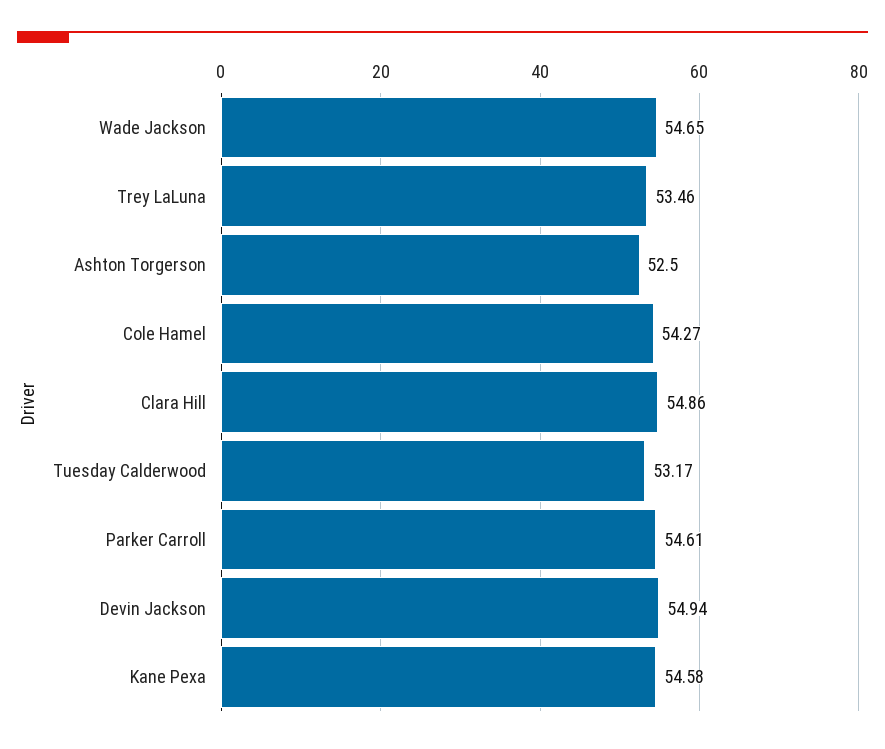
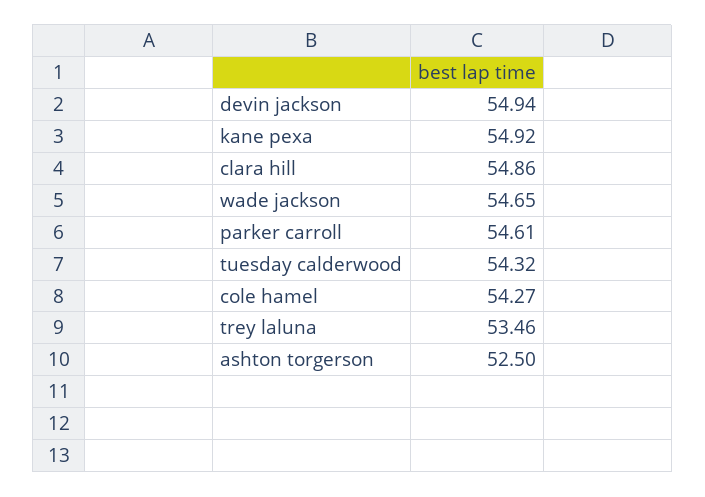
Tuesday Calderwood: 53.17 -> 54.32
Kane Pexa: 54.58 -> 54.92

